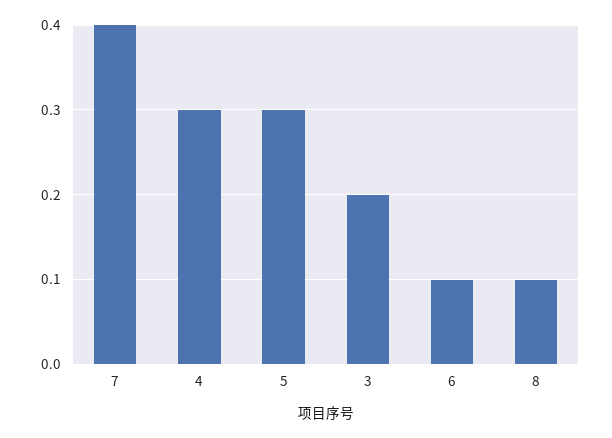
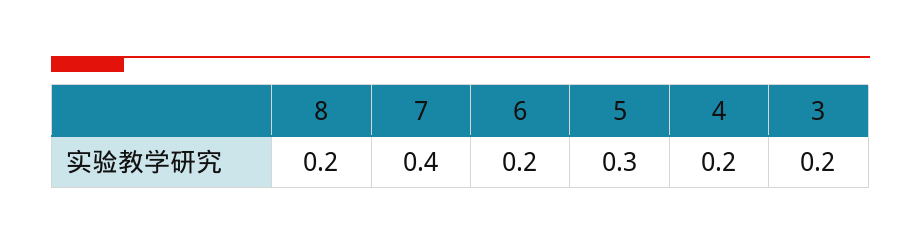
4: 0.3 -> 0.2
6: 0.1 -> 0.2
8: 0.1 -> 0.2

